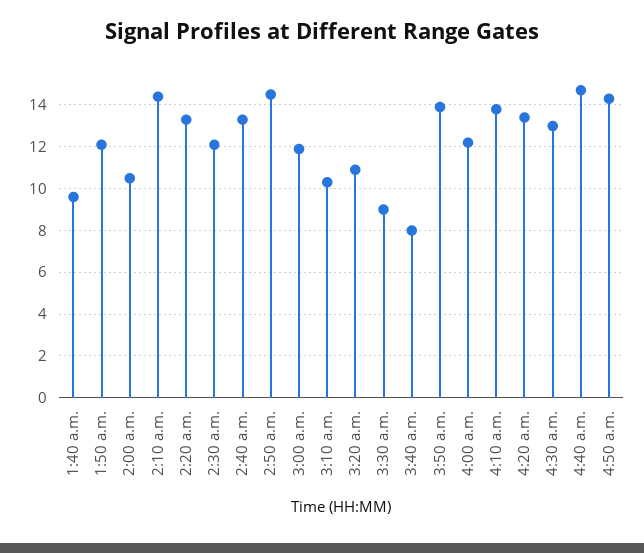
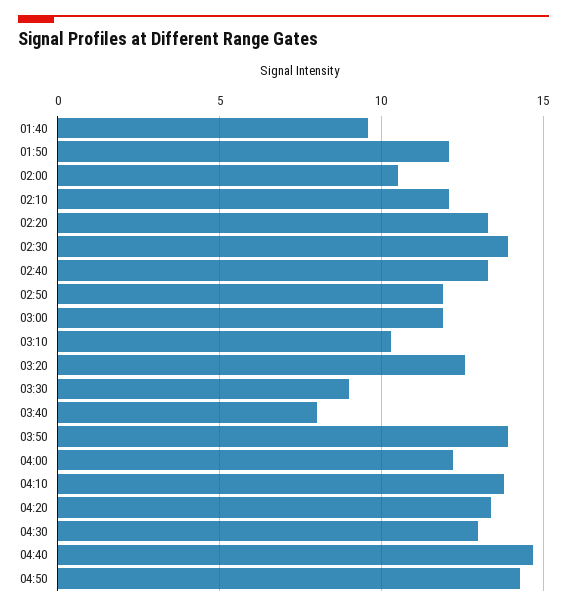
2:10 a.m.: 14.5 -> 12
2:30 a.m.: 12 -> 14
2:50 a.m.: 14.5 -> 12
3:20 a.m.: 11 -> 12.5

